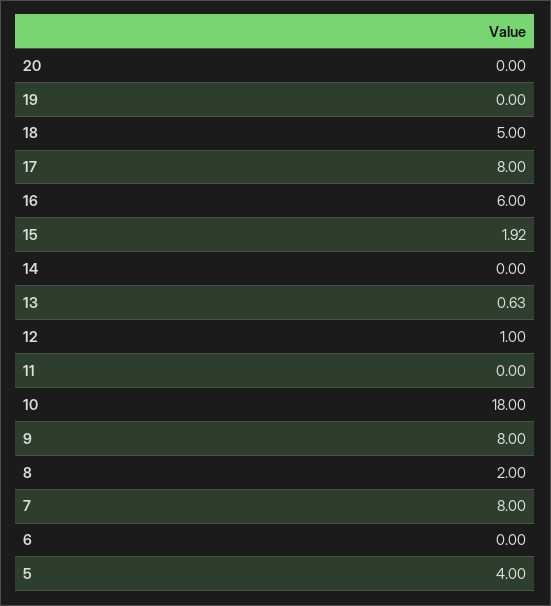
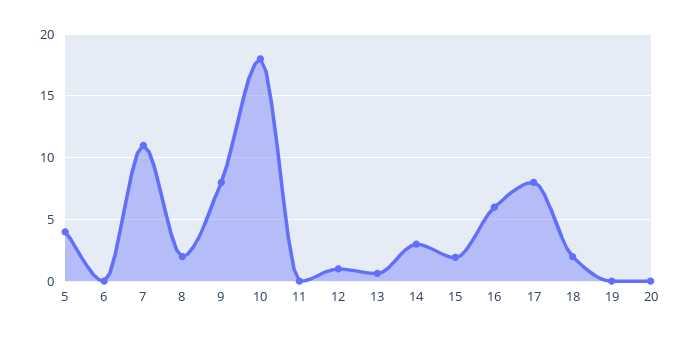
18: 5 -> 2
14: 0 -> 3
7: 8 -> 11

